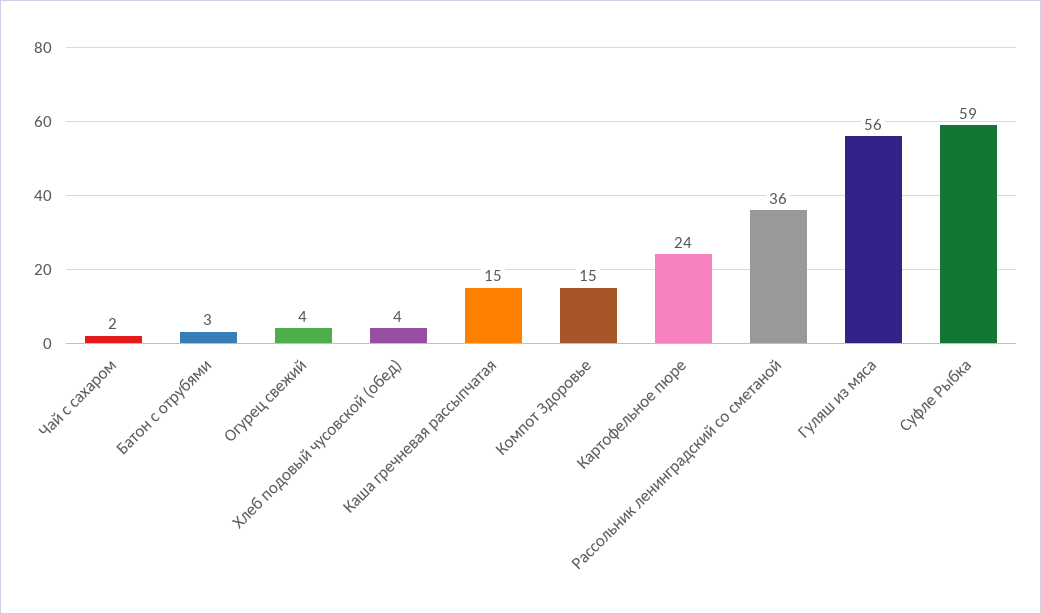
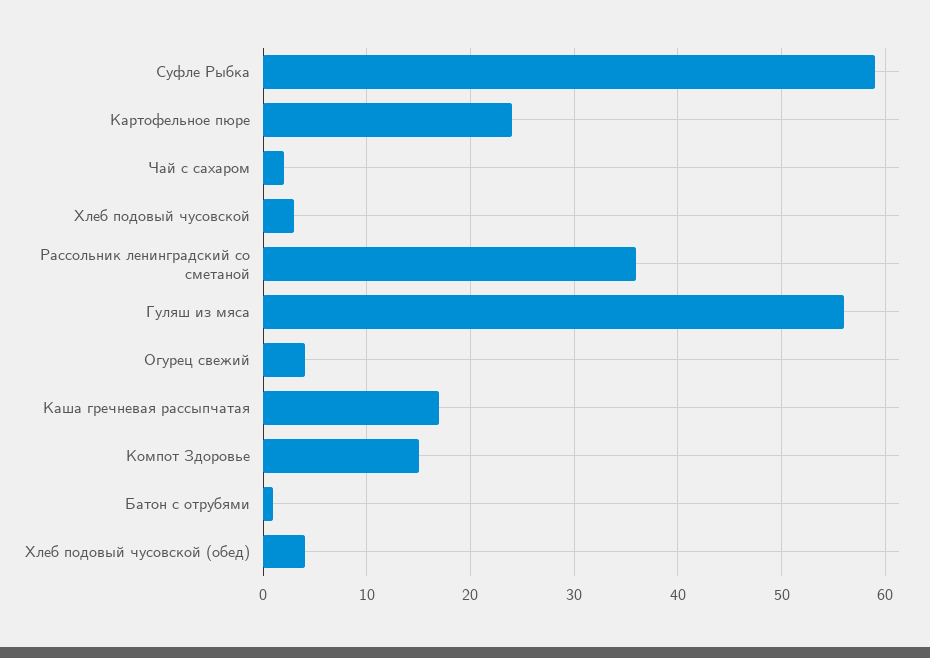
Батон с отрубями: 3 -> 1
Каша гречневая рассыпчатая: 15 -> 17
Хлеб подовый чусовской: none -> 3

